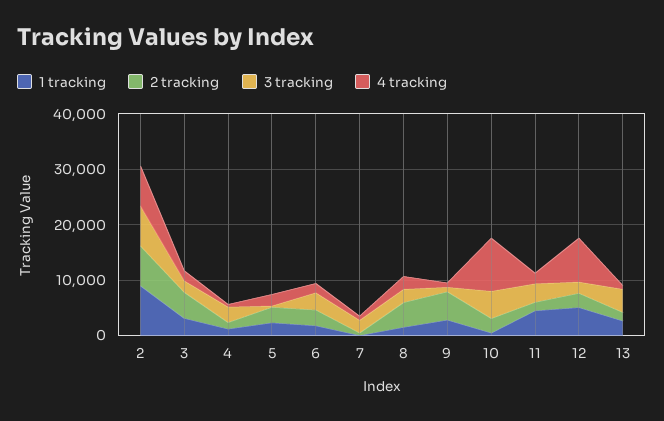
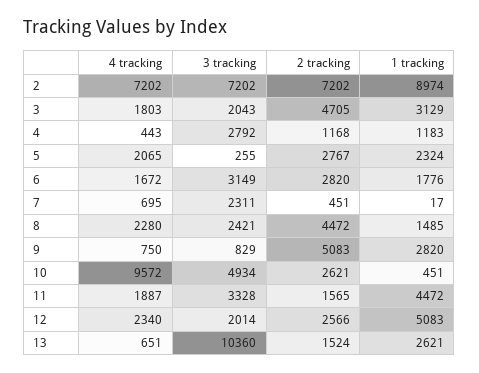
4 tracking, 12: 8000 -> 2340
3 tracking, 13: 4000 -> 10360

